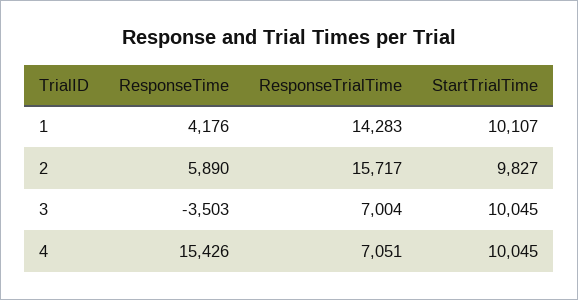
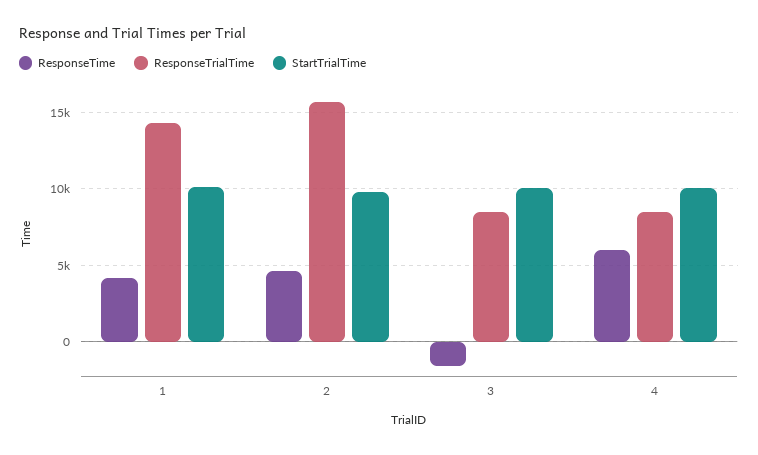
ResponseTime, 2: 5890 -> 4500
ResponseTime, 3: -3503 -> -1500
ResponseTrialTime, 3: 7004 -> 8500
ResponseTime, 4: 15426 -> 6000
ResponseTrialTime, 4: 7051 -> 8500

